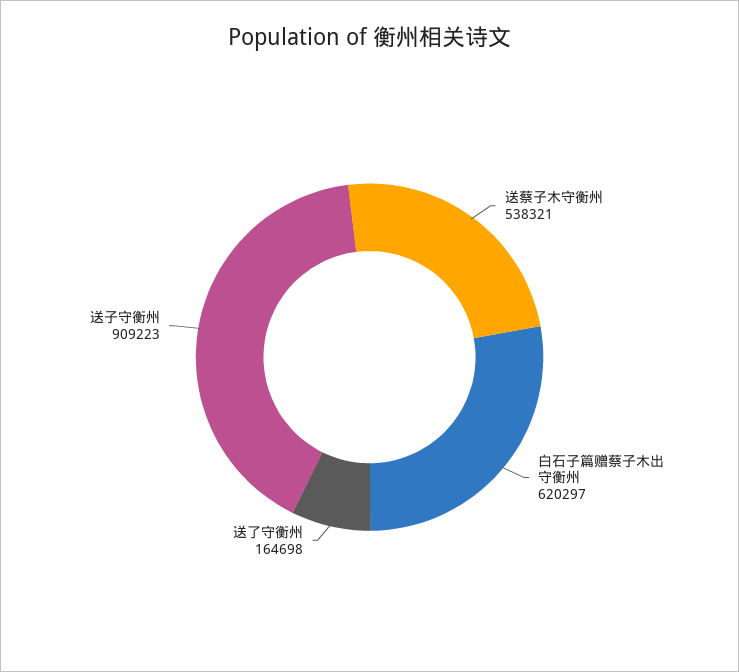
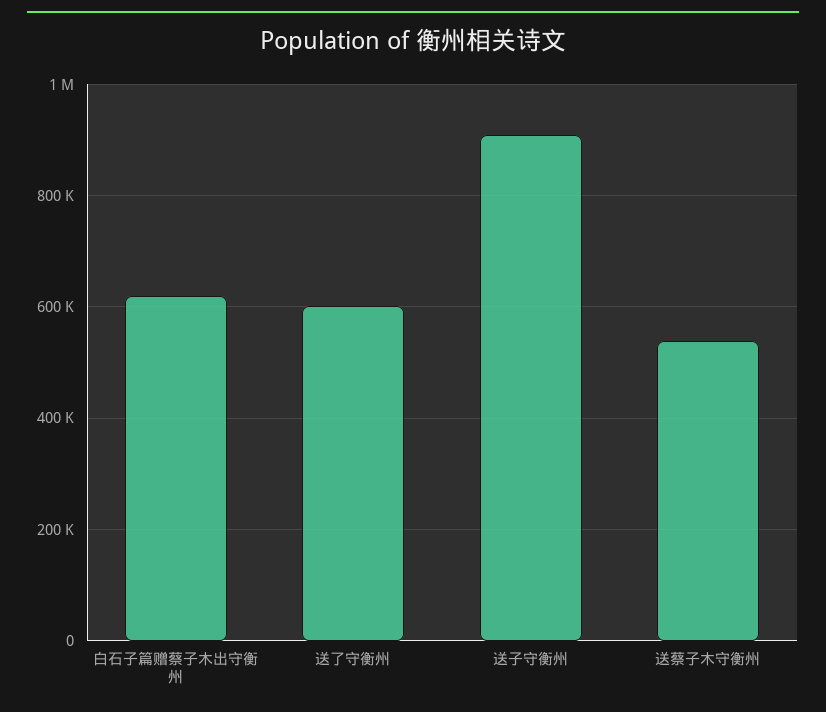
送了守衡州: 164698 -> 600000

